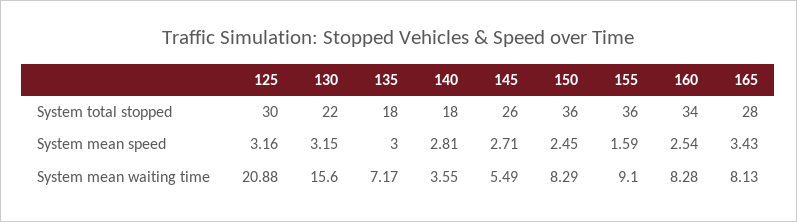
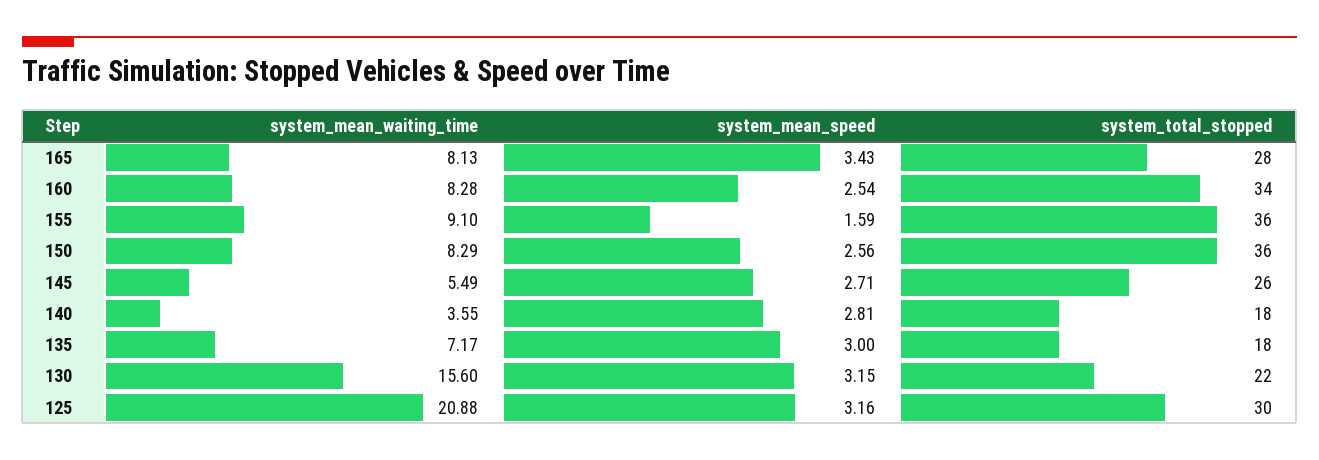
150, System mean speed: 2.45 -> 2.56

